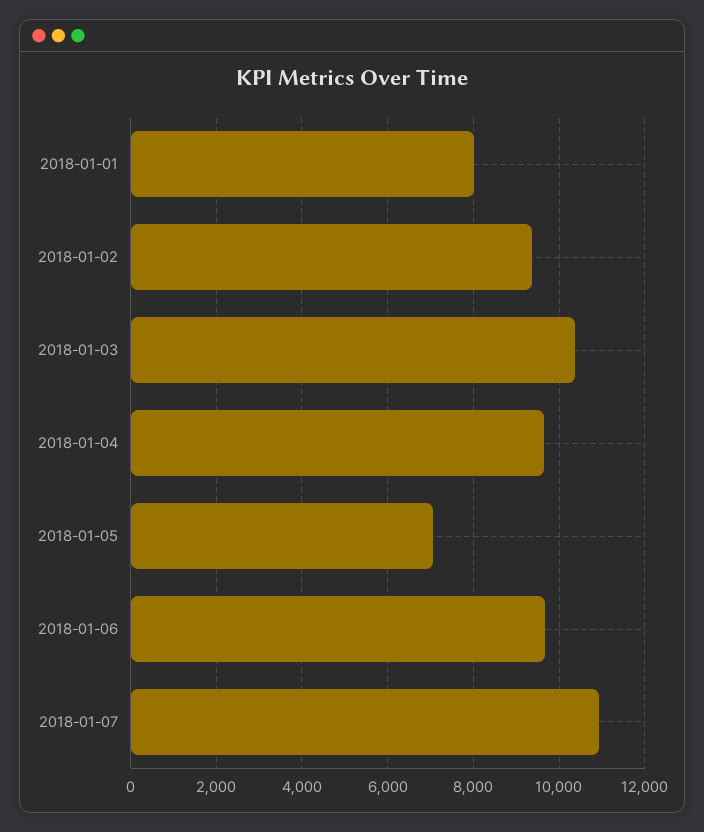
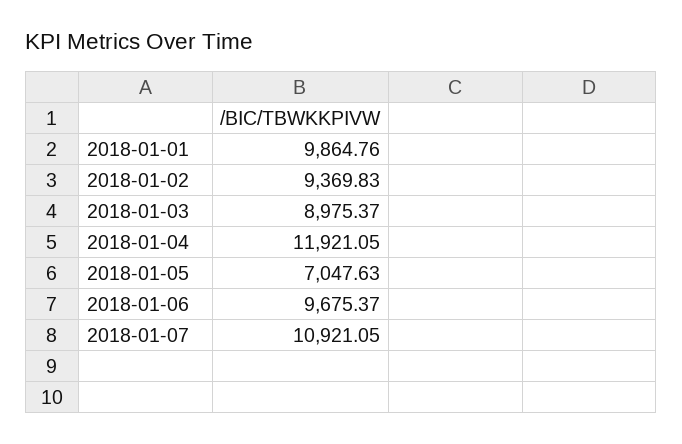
2018-01-01: 8000 -> 9864.76
2018-01-03: 10400 -> 8975.37
2018-01-04: 9600 -> 11921.05

